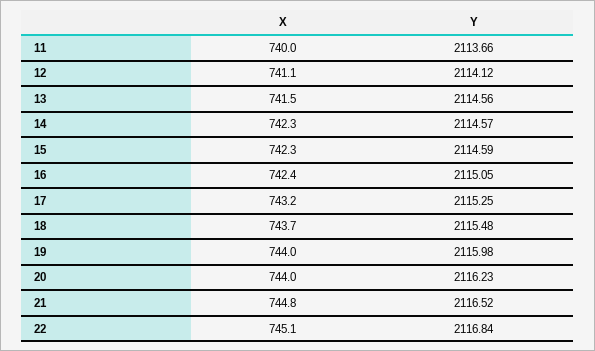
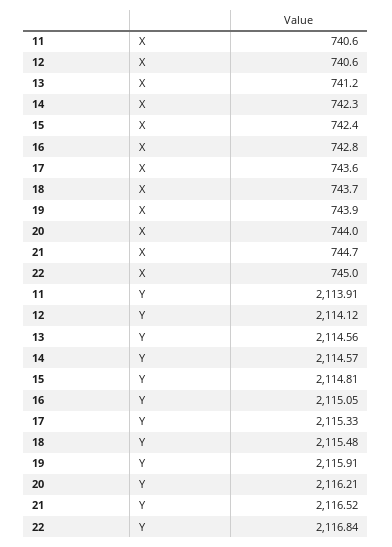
X, 11: 740 -> 740.6
Y, 11: 2113.66 -> 2113.91
X, 12: 741.1 -> 740.6
X, 13: 741.5 -> 741.2
X, 15: 742.3 -> 742.4
Y, 15: 2114.59 -> 2114.81
X, 16: 742.4 -> 742.8
X, 17: 743.2 -> 743.6
Y, 17: 2115.25 -> 2115.33
X, 19: 744 -> 743.9
Y, 19: 2115.98 -> 2115.91
Y, 20: 2116.23 -> 2116.21
X, 21: 744.8 -> 744.7
X, 22: 745.1 -> 745

